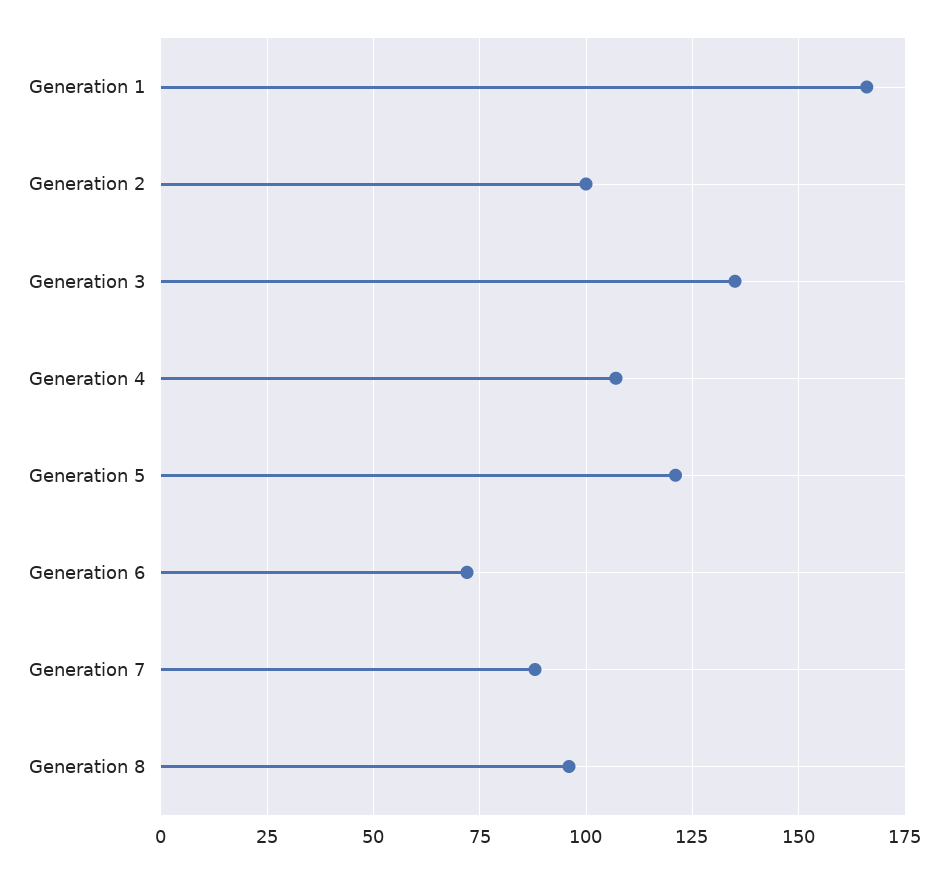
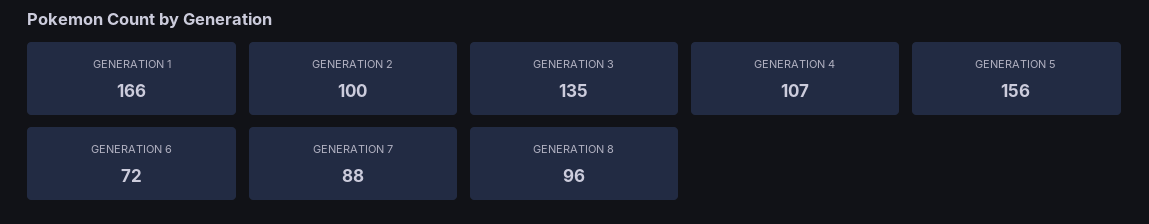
Generation 5: 120 -> 156

